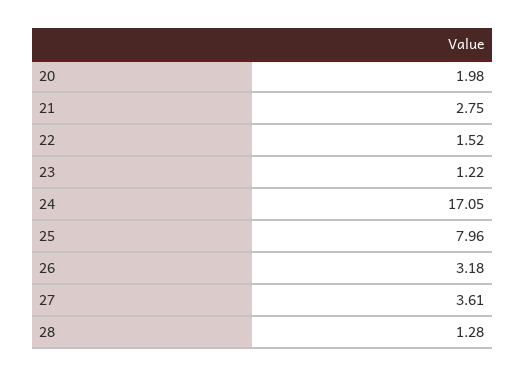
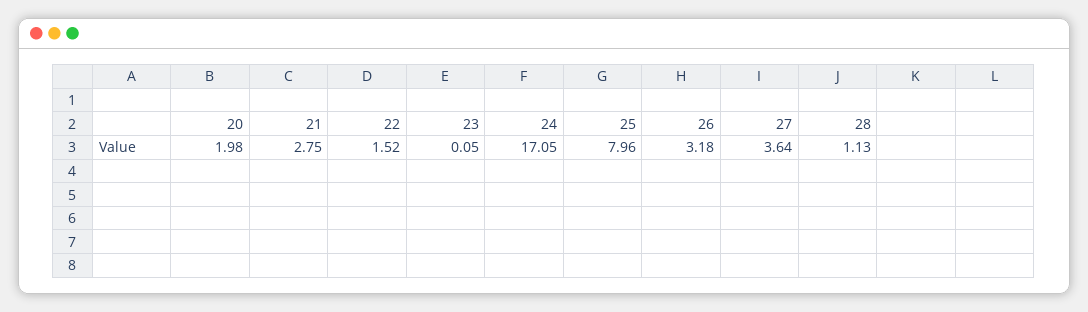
23: 1.22 -> 0.05
27: 3.61 -> 3.64
28: 1.28 -> 1.13

